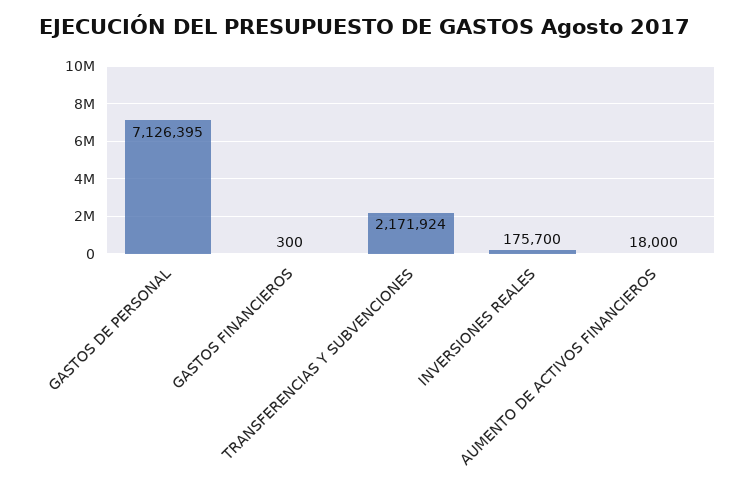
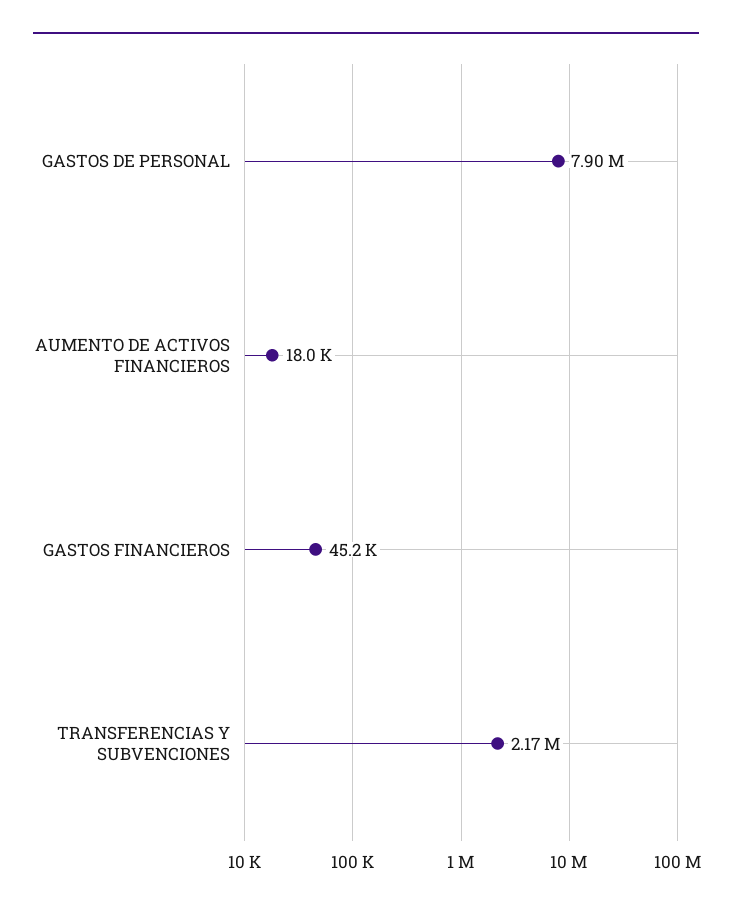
GASTOS DE PERSONAL: 7126395 -> 7900000
GASTOS FINANCIEROS: 300 -> 45200
INVERSIONES REALES: 175700 -> none

